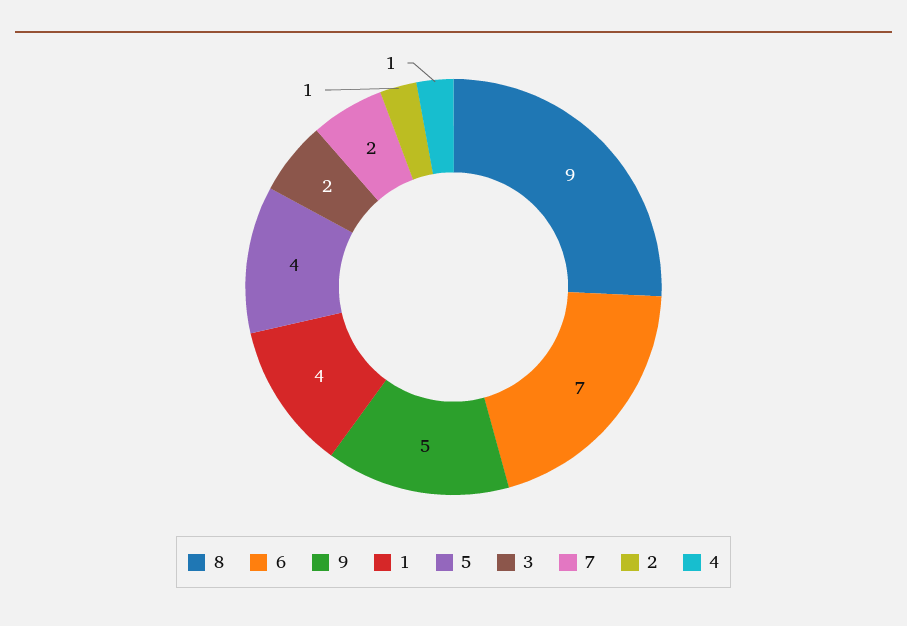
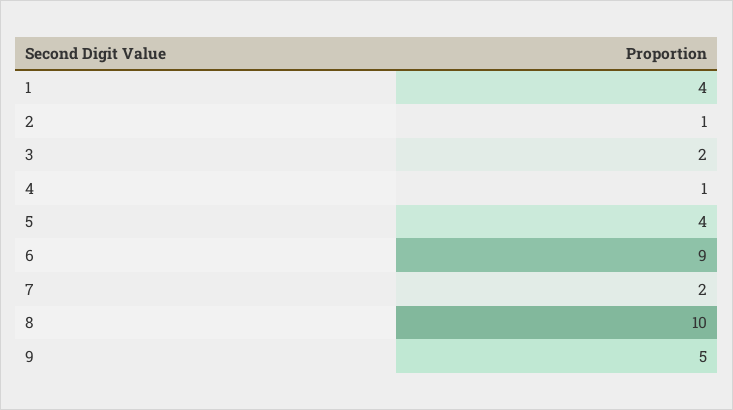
8: 9 -> 10
6: 7 -> 9

